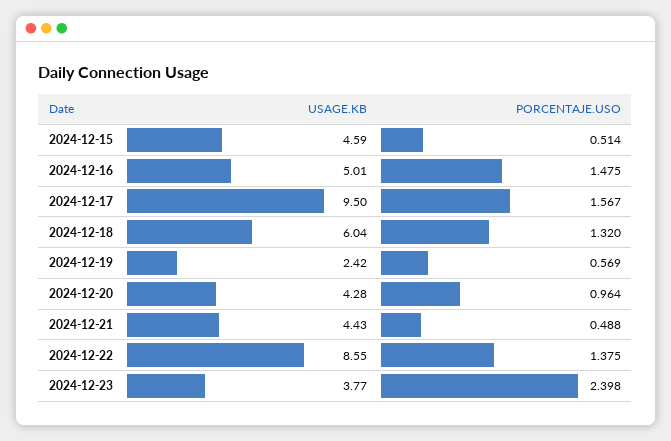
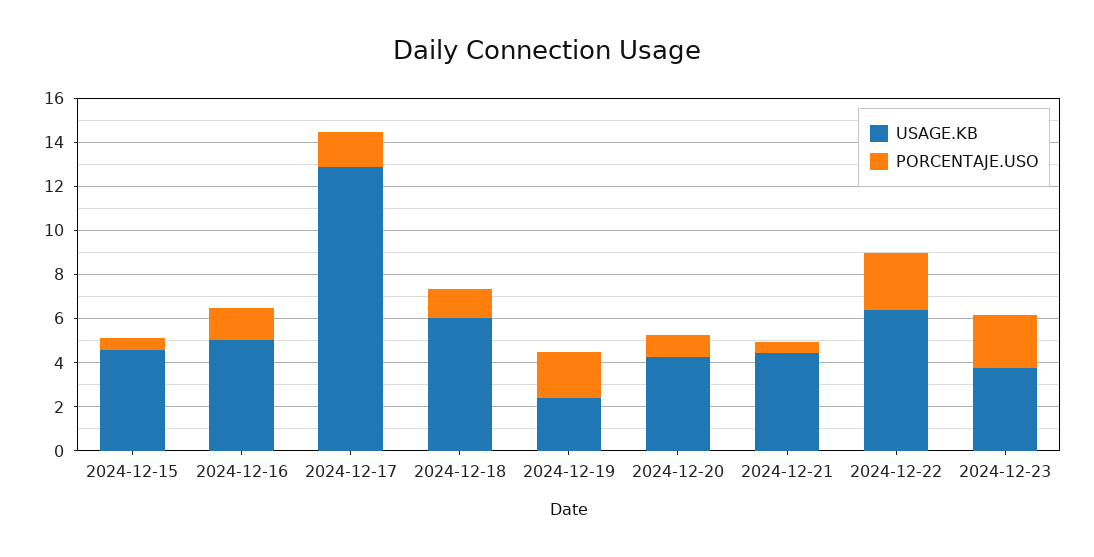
USAGE.KB, 2024-12-17: 9.5 -> 13
PORCENTAJE.USO, 2024-12-19: 0.569 -> 2
USAGE.KB, 2024-12-22: 8.55 -> 6.5
PORCENTAJE.USO, 2024-12-22: 1.375 -> 2.5

